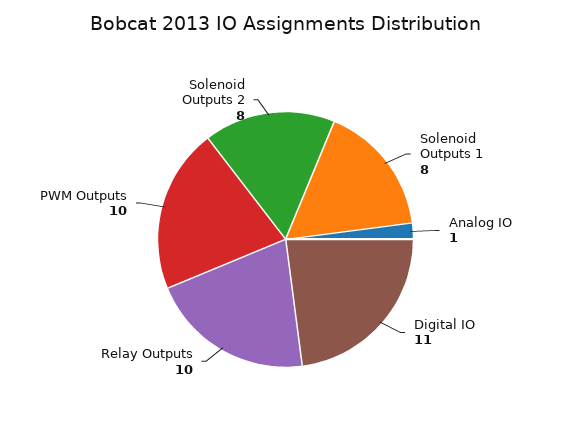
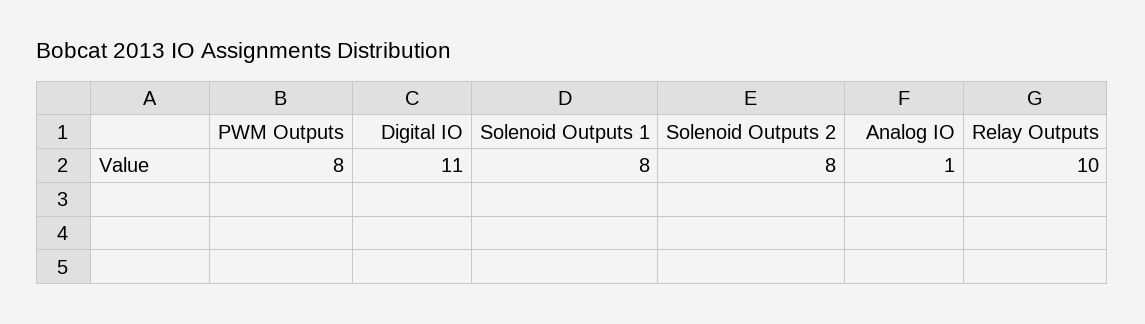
PWM Outputs: 10 -> 8

